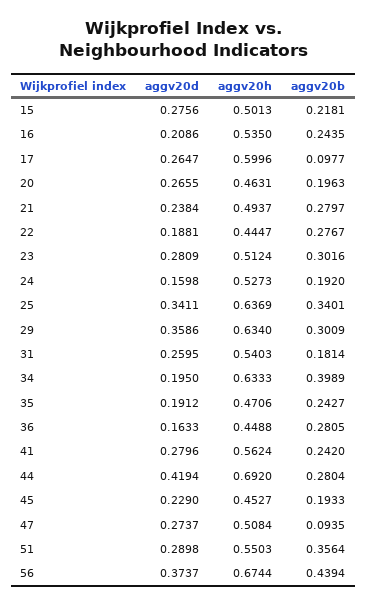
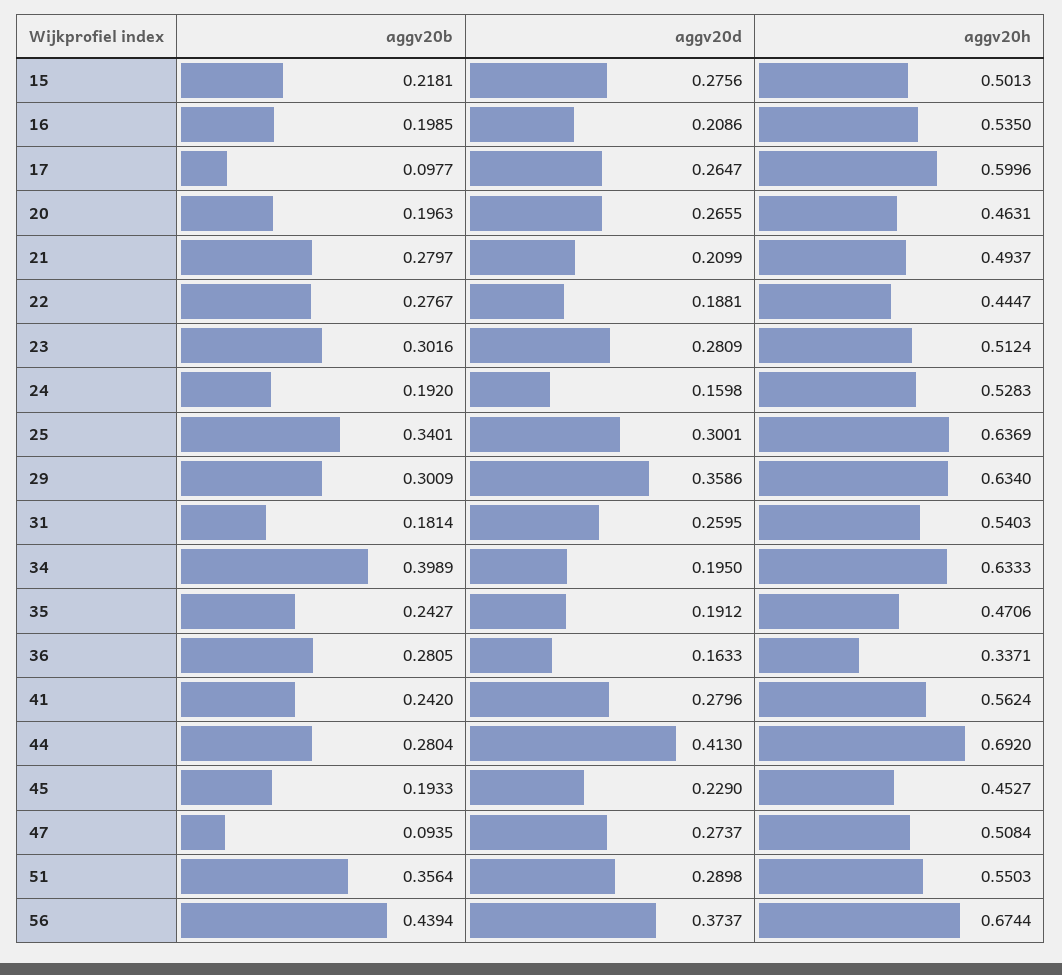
aggv20b, 16: 0.2435 -> 0.1985
aggv20d, 21: 0.2384 -> 0.2099
aggv20h, 24: 0.5273 -> 0.5283
aggv20d, 25: 0.3411 -> 0.3001
aggv20h, 36: 0.4488 -> 0.3371
aggv20d, 44: 0.4194 -> 0.413

